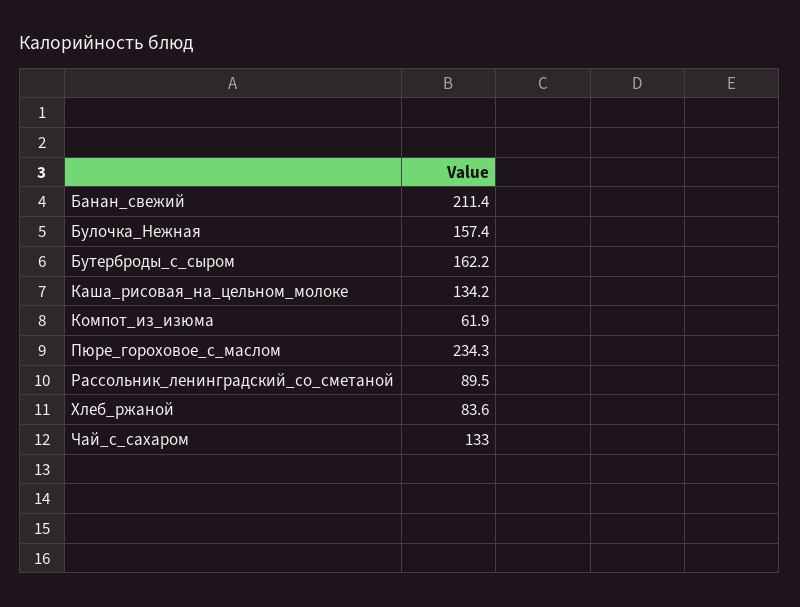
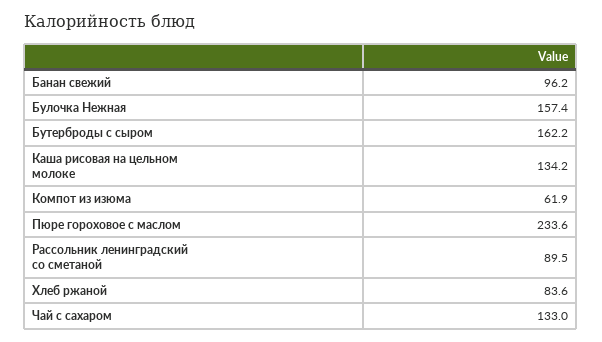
Банан_свежий: 211.4 -> 96.2
Пюре_гороховое_с_маслом: 234.3 -> 233.6

